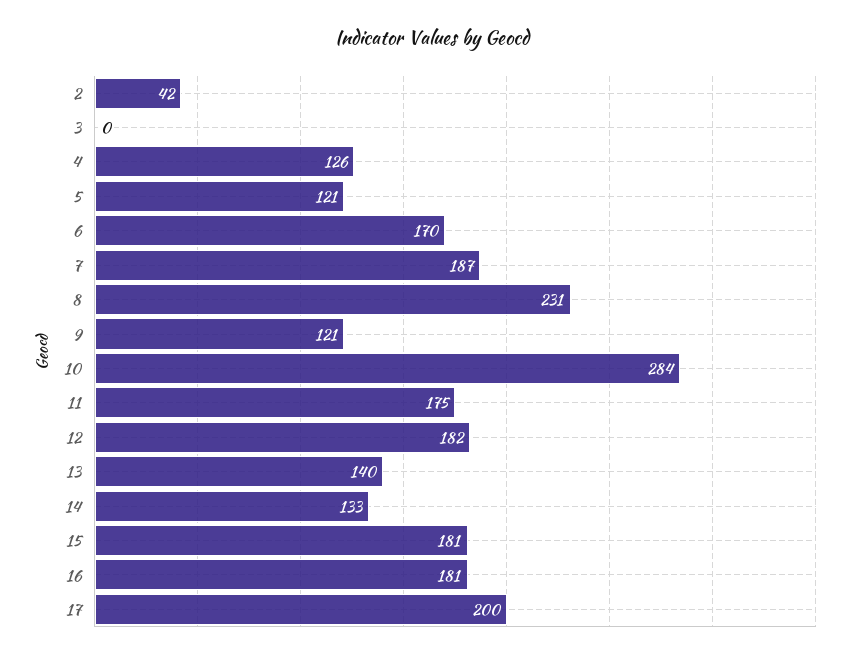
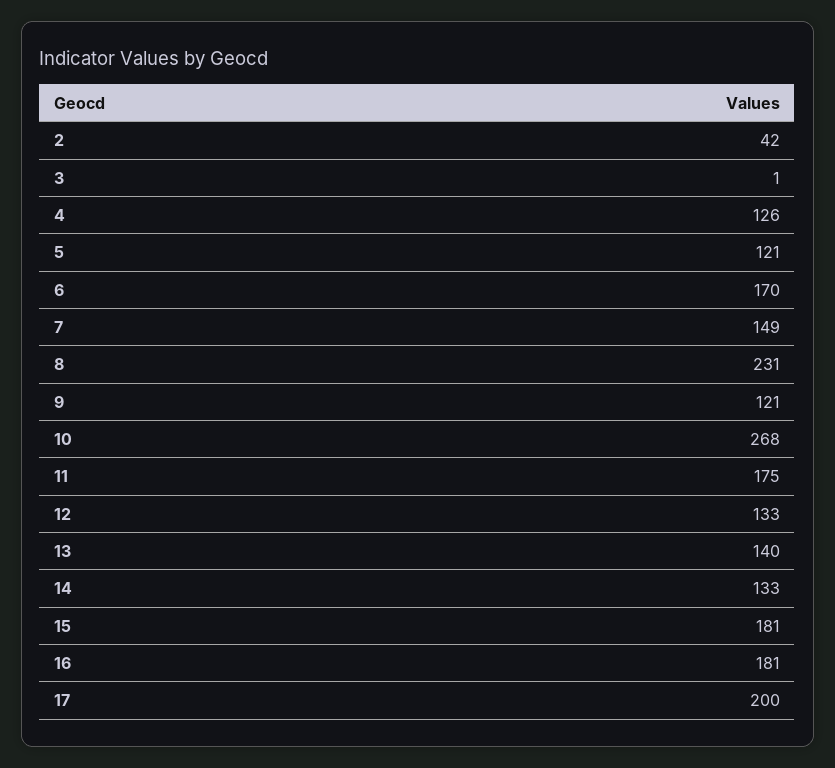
3: 0 -> 1
7: 187 -> 149
10: 284 -> 268
12: 182 -> 133

